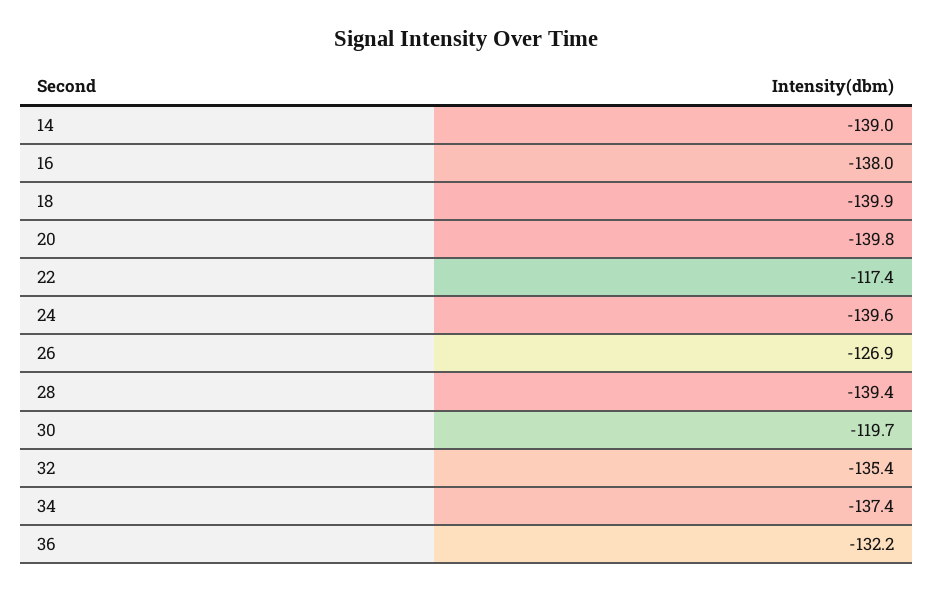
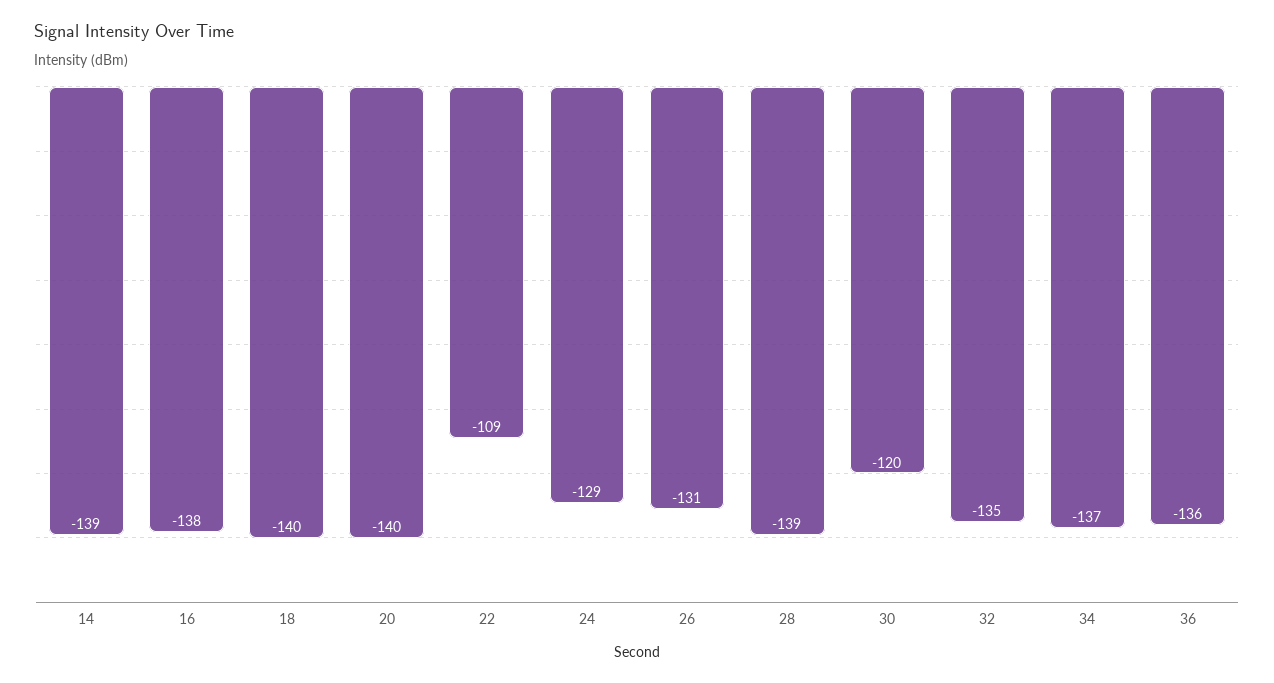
22: -117.4 -> -109
24: -139.6 -> -129
26: -126.9 -> -131
36: -132.2 -> -136

